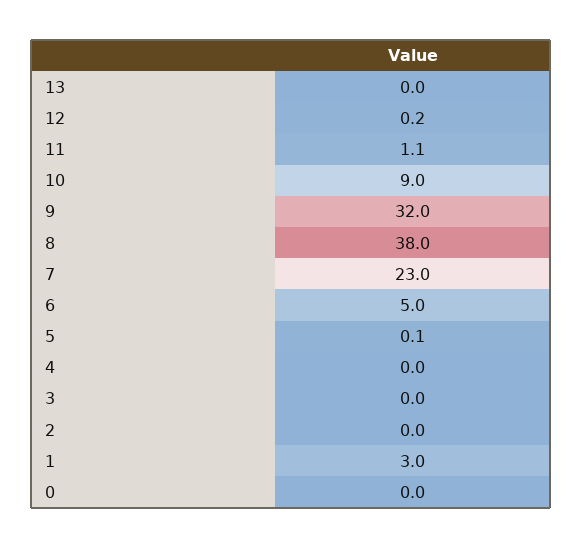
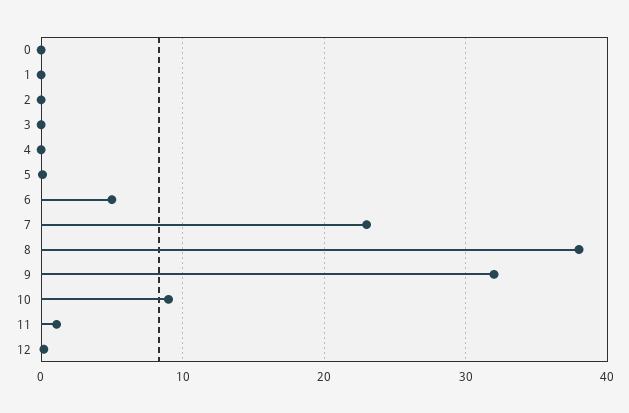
13: 0 -> none
1: 3 -> 0

